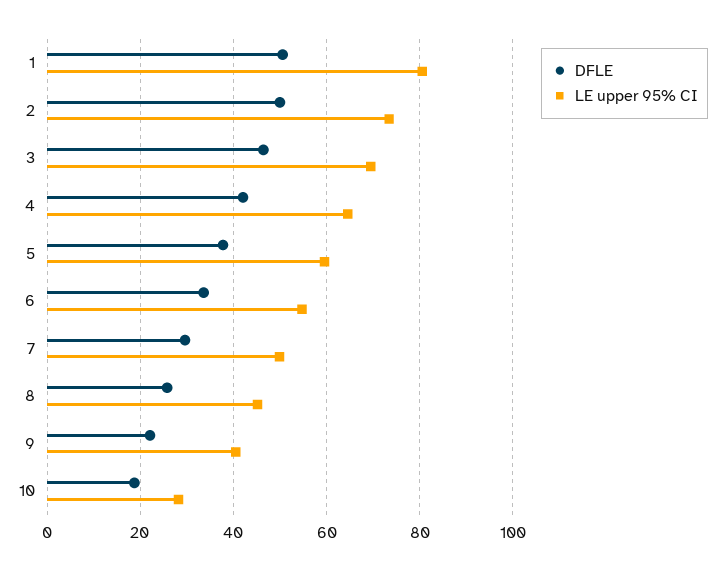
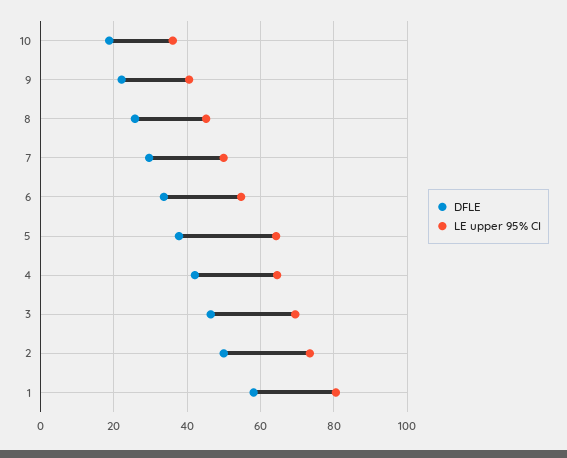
DFLE, 1: 50 -> 58
LE upper 95% CI, 5: 60 -> 64
LE upper 95% CI, 10: 28 -> 36

